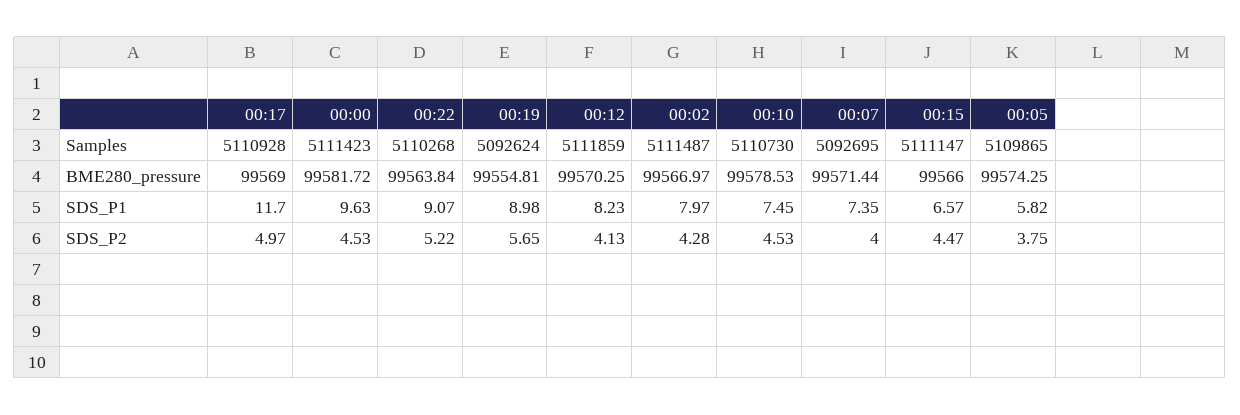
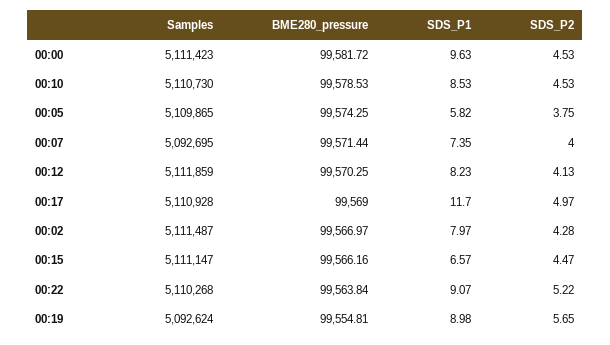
00:15, BME280_pressure: 99566 -> 99566.16
00:10, SDS_P1: 7.45 -> 8.53

